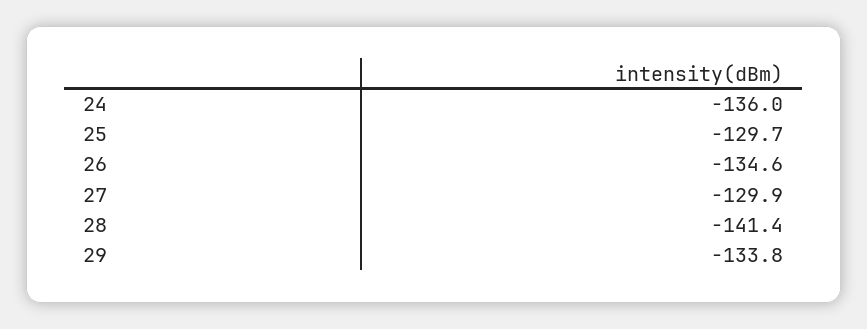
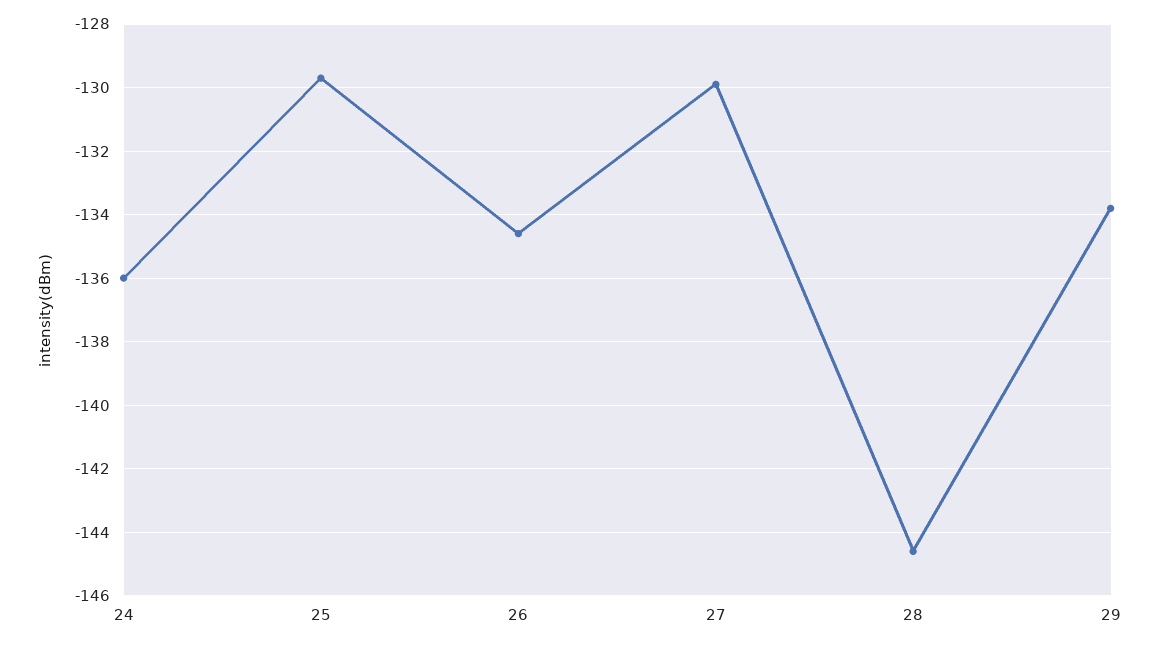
28: -141.4 -> -144.5

